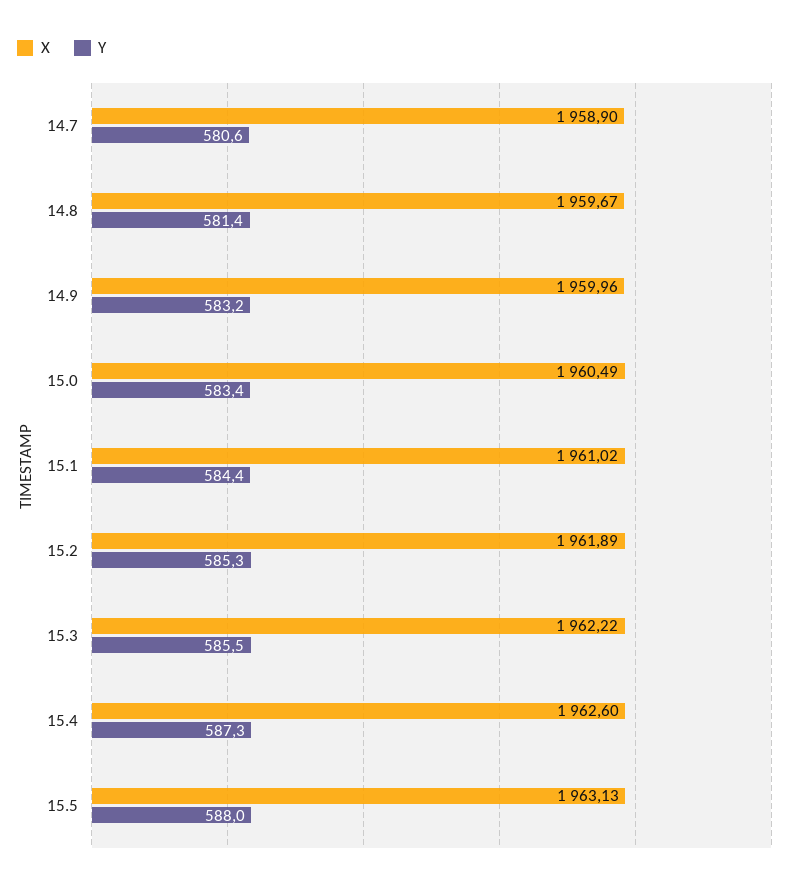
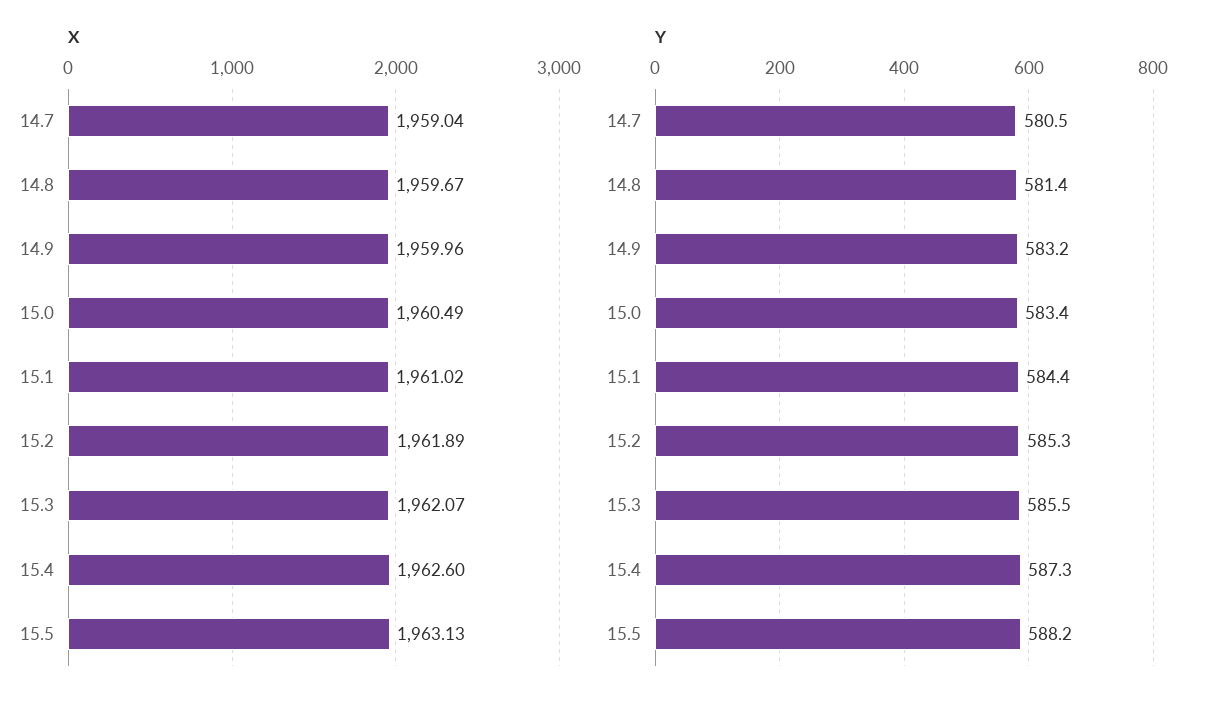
X, 14.7: 1958.9 -> 1959.04
Y, 14.7: 580.6 -> 580.5
X, 15.3: 1962.22 -> 1962.07
Y, 15.5: 588 -> 588.2

